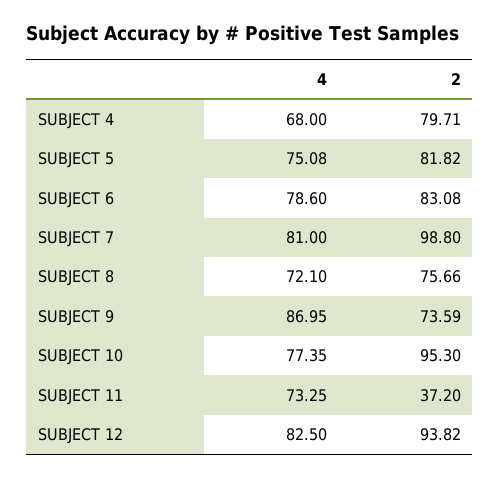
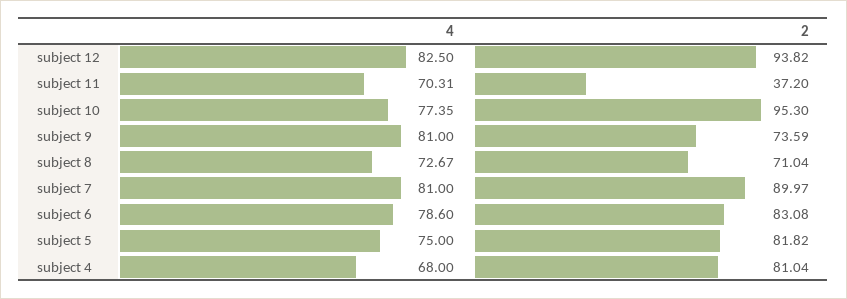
2, SUBJECT 4: 79.71 -> 81.04
4, SUBJECT 5: 75.08 -> 75
2, SUBJECT 7: 98.8 -> 89.97
4, SUBJECT 8: 72.1 -> 72.67
2, SUBJECT 8: 75.66 -> 71.04
4, SUBJECT 9: 86.95 -> 81
4, SUBJECT 11: 73.25 -> 70.31

